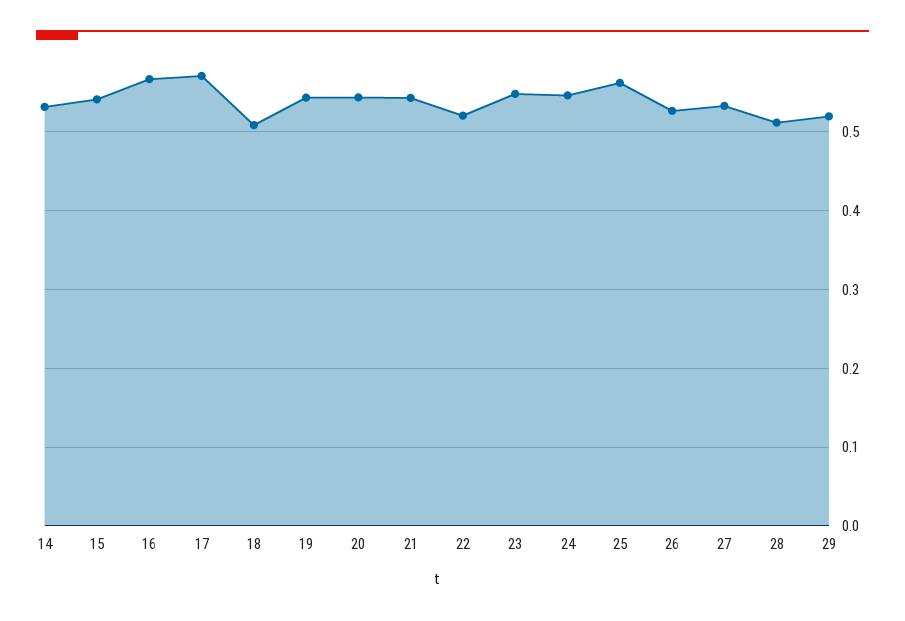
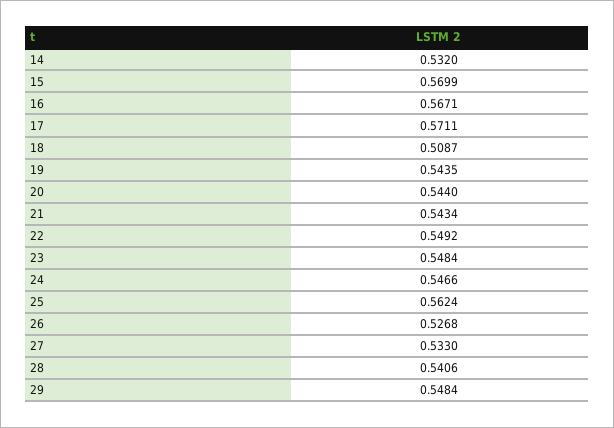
15: 0.54 -> 0.5699
22: 0.52 -> 0.5492
28: 0.51 -> 0.5406
29: 0.52 -> 0.5484

